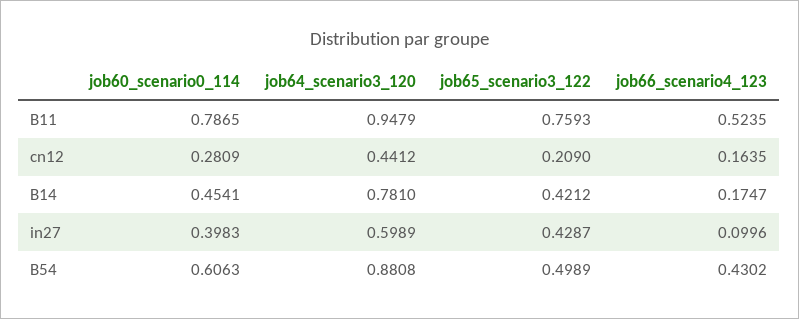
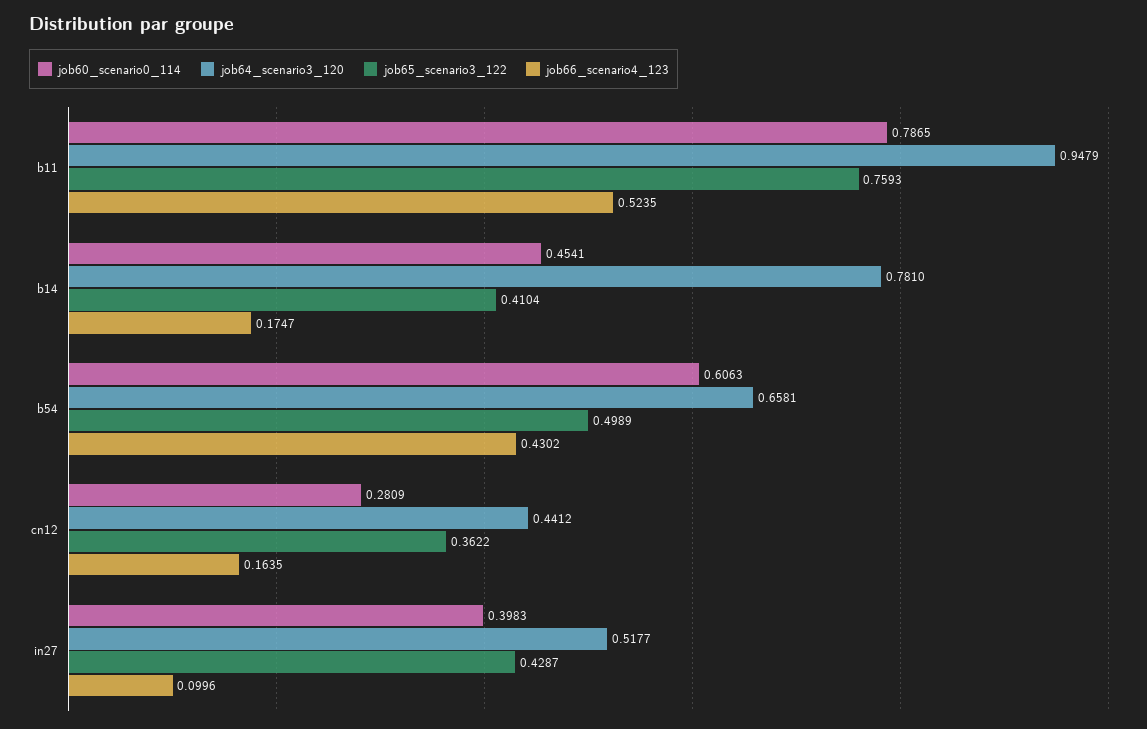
job65_scenario3_122, cn12: 0.209 -> 0.3622
job65_scenario3_122, B14: 0.4212 -> 0.4104
job64_scenario3_120, in27: 0.5989 -> 0.5177
job64_scenario3_120, B54: 0.8808 -> 0.6581

